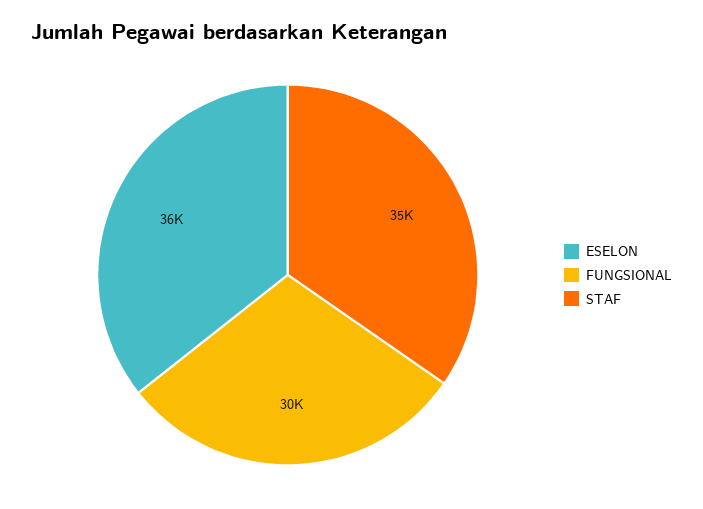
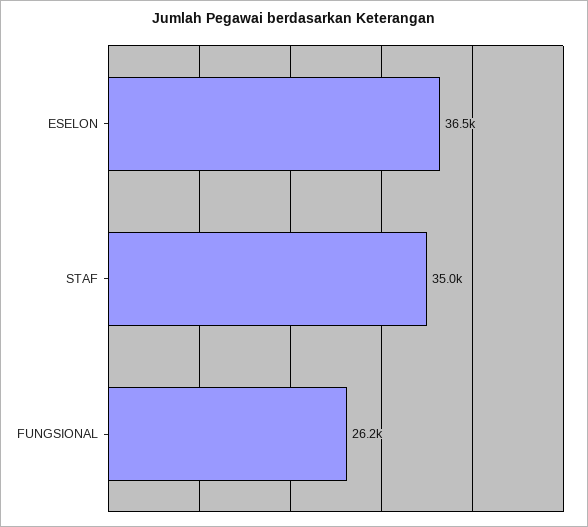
FUNGSIONAL: 30000 -> 26200

